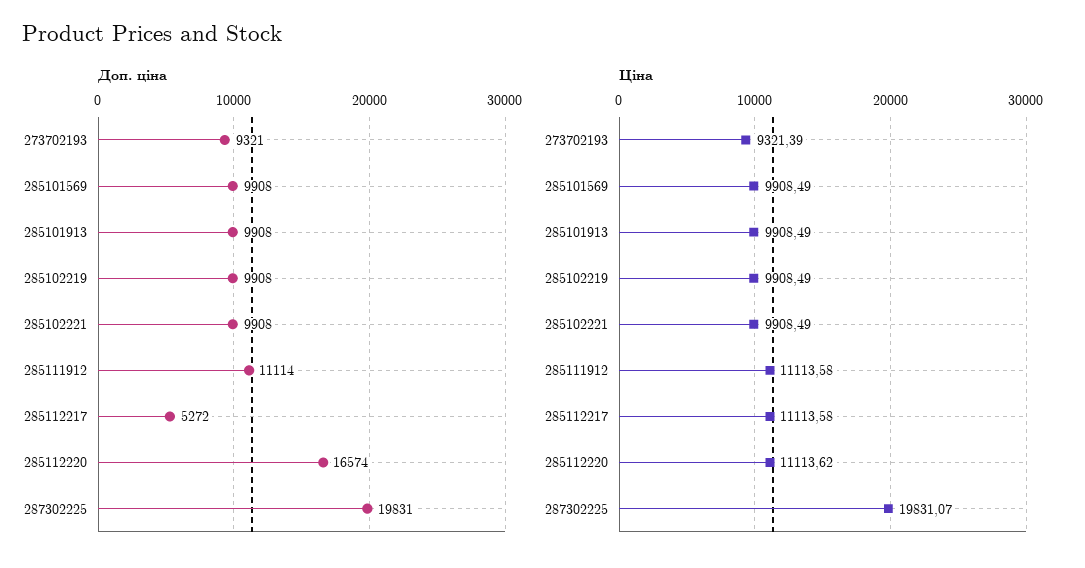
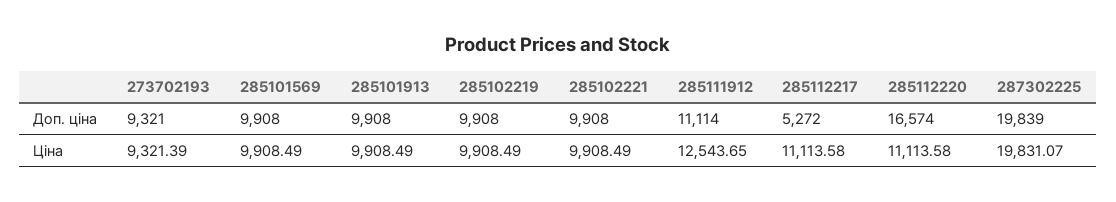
Доп. ціна, 287302225: 19831 -> 19839
Ціна, 285111912: 11113.58 -> 12543.65
Ціна, 285112220: 11113.62 -> 11113.58

